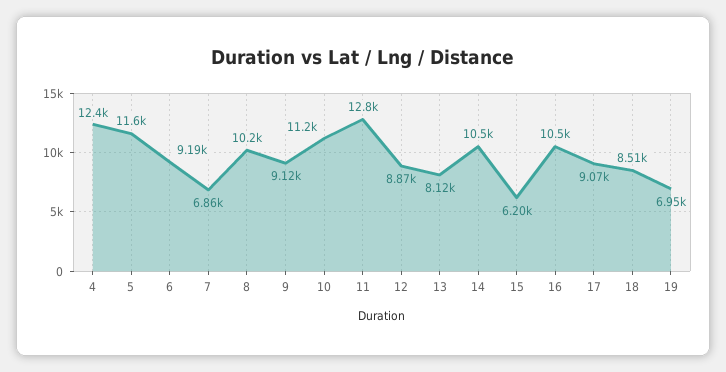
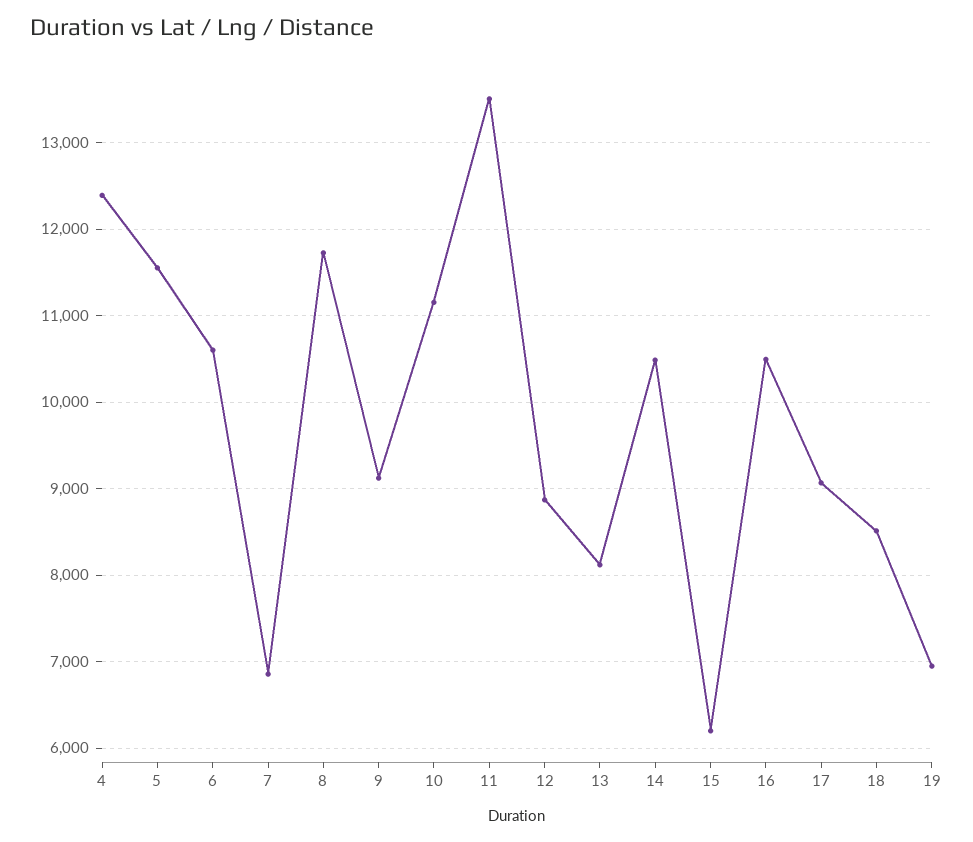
6: 9190 -> 10600
8: 10200 -> 11700
11: 12800 -> 13500

